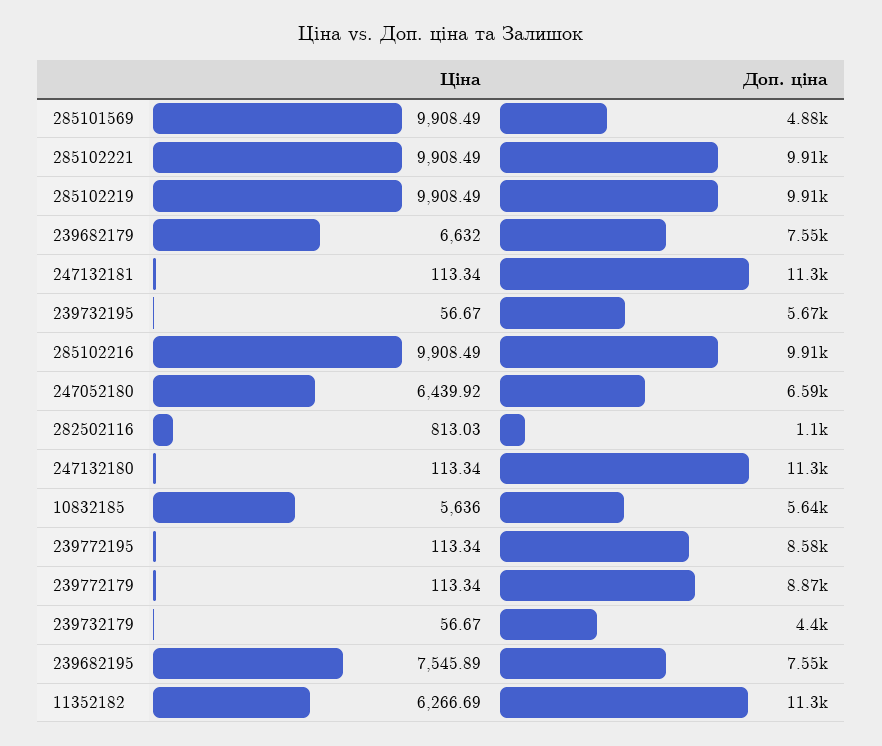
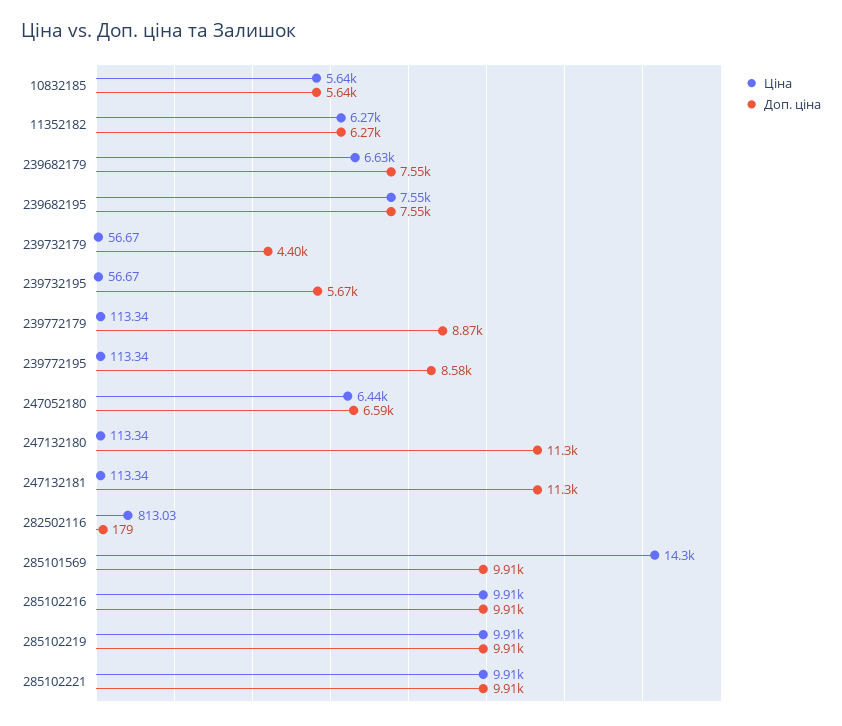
Ціна, 285101569: 9908.49 -> 14300
Доп. ціна, 285101569: 4880 -> 9910
Доп. ціна, 282502116: 1100 -> 179
Доп. ціна, 11352182: 11300 -> 6270

